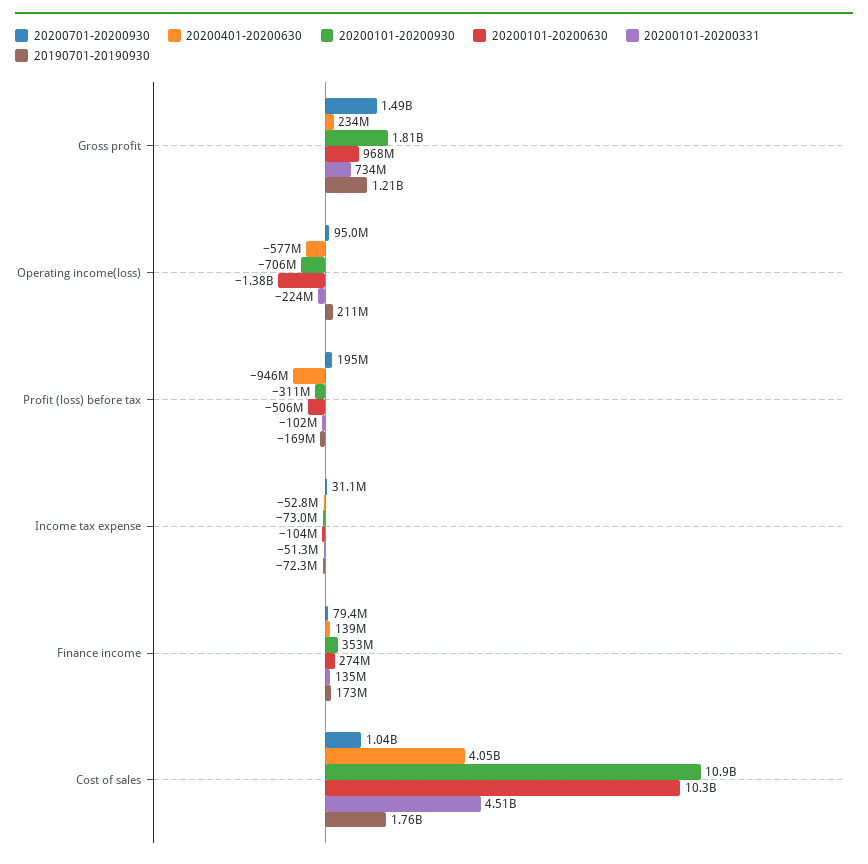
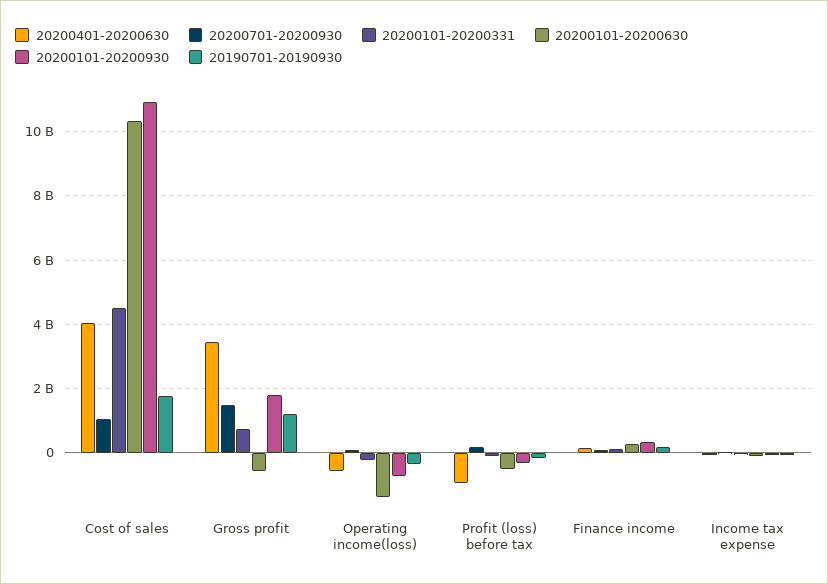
20200401-20200630, Gross profit: 234000000 -> 3400000000
20200101-20200630, Gross profit: 968000000 -> -600000000
20190701-20190930, Operating income(loss): 211000000 -> -400000000

